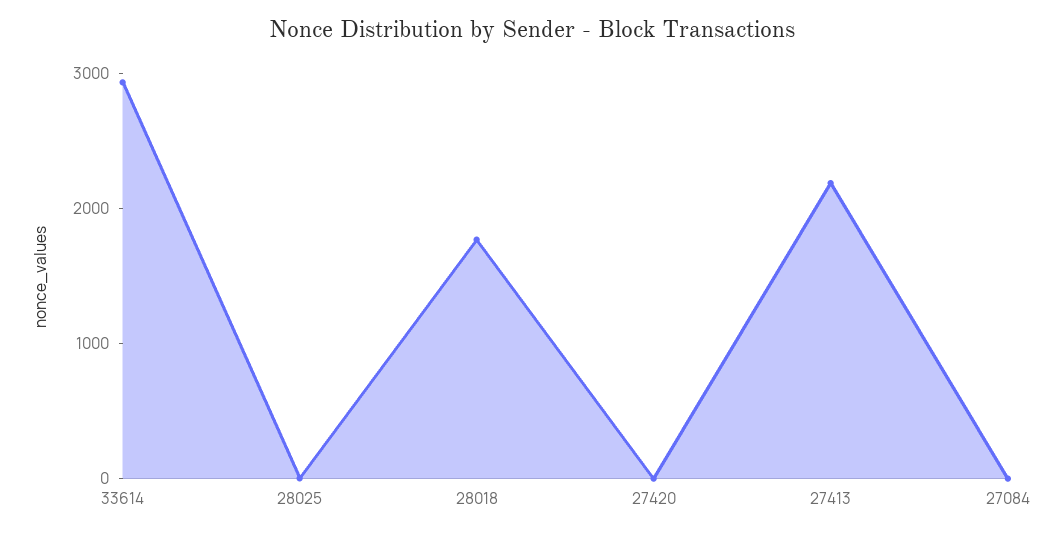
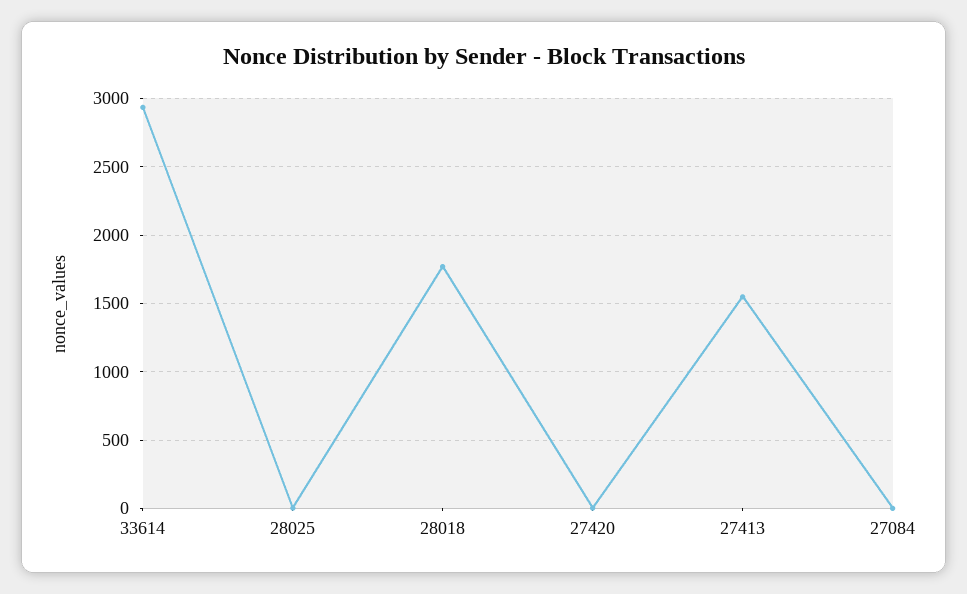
27413: 2200 -> 1550

